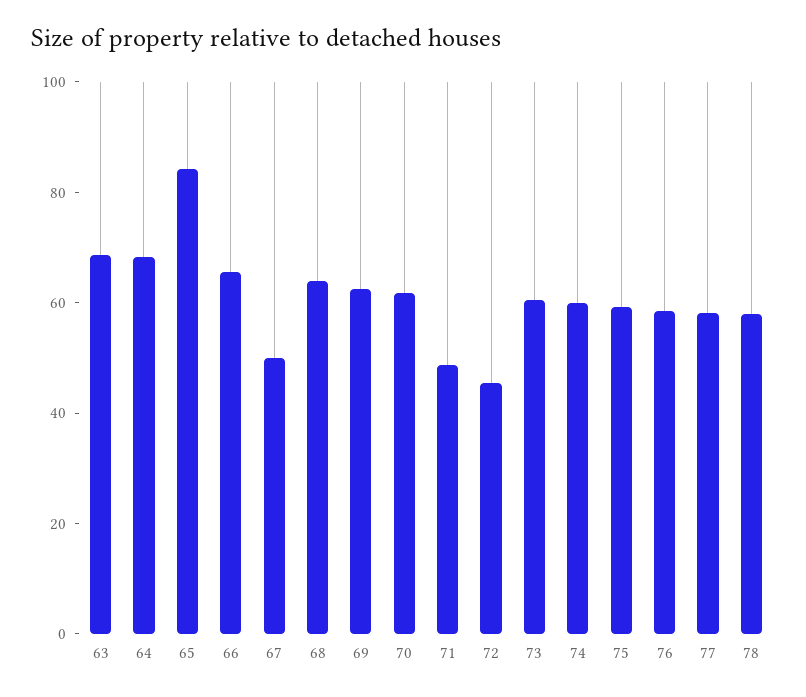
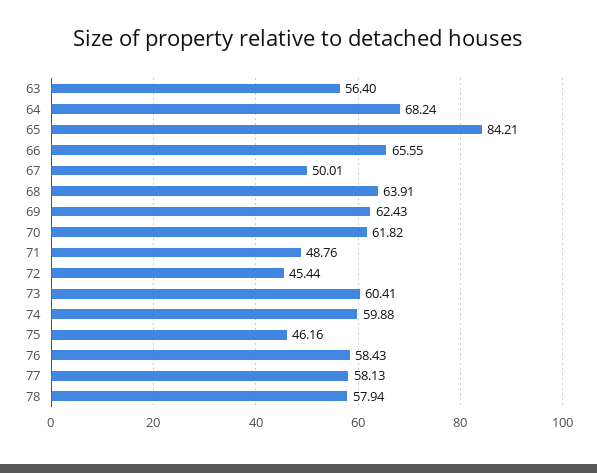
63: 70 -> 56.4
75: 60 -> 46.16

